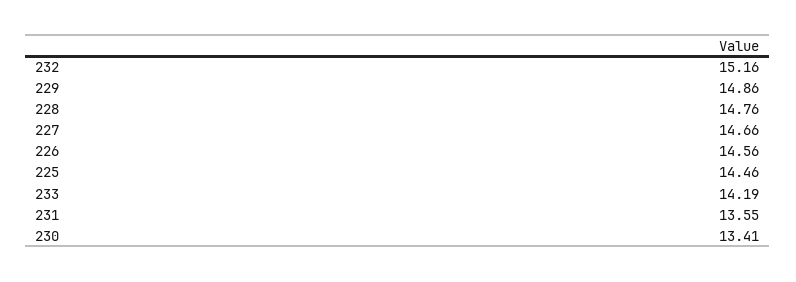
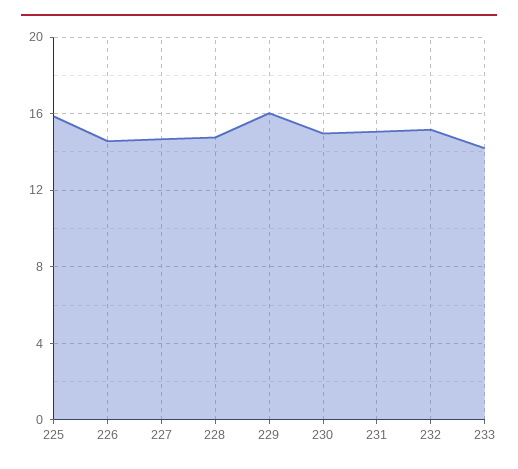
229: 14.86 -> 16
225: 14.46 -> 16
231: 13.55 -> 15
230: 13.41 -> 15

